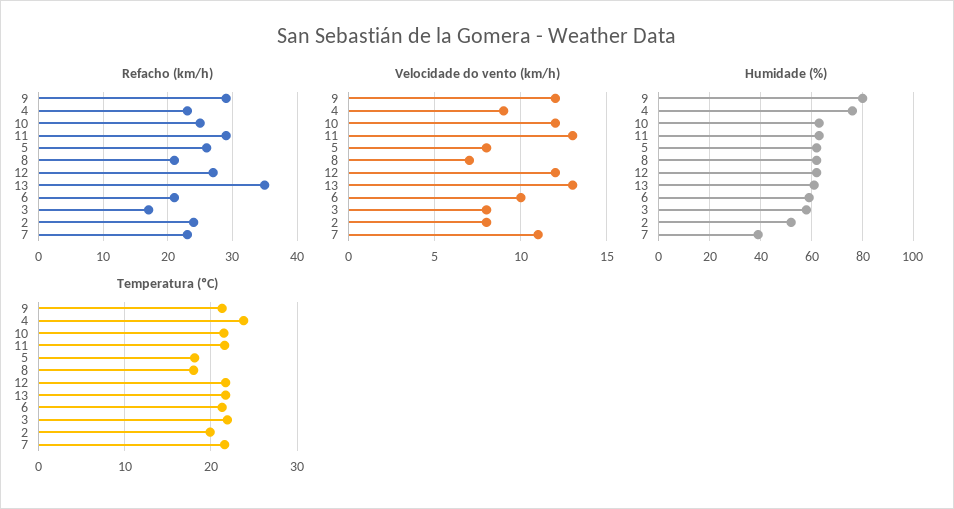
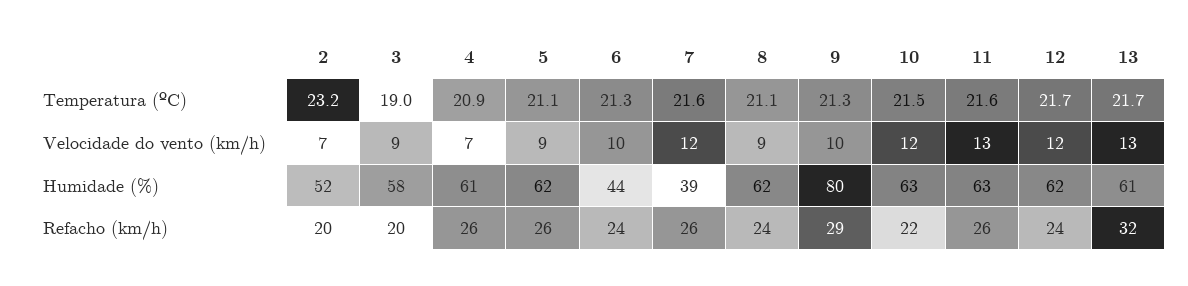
Refacho (km/h), 4: 23 -> 26
Refacho (km/h), 10: 25 -> 22
Refacho (km/h), 11: 29 -> 26
Refacho (km/h), 8: 21 -> 24
Refacho (km/h), 12: 27 -> 24
Refacho (km/h), 13: 35 -> 32
Refacho (km/h), 6: 21 -> 24
Refacho (km/h), 3: 17 -> 20
Refacho (km/h), 2: 24 -> 20
Refacho (km/h), 7: 23 -> 26
Velocidade do vento (km/h), 9: 12 -> 10
Velocidade do vento (km/h), 4: 9 -> 7
Velocidade do vento (km/h), 5: 8 -> 9
Velocidade do vento (km/h), 8: 7 -> 9
Velocidade do vento (km/h), 3: 8 -> 9
Velocidade do vento (km/h), 2: 8 -> 7
Velocidade do vento (km/h), 7: 11 -> 12
Humidade (%), 4: 75 -> 61
Humidade (%), 6: 60 -> 44
Temperatura (ºC), 4: 24 -> 20.9
Temperatura (ºC), 5: 18 -> 21.1
Temperatura (ºC), 8: 18 -> 21.1
Temperatura (ºC), 3: 22 -> 19
Temperatura (ºC), 2: 20 -> 23.2

